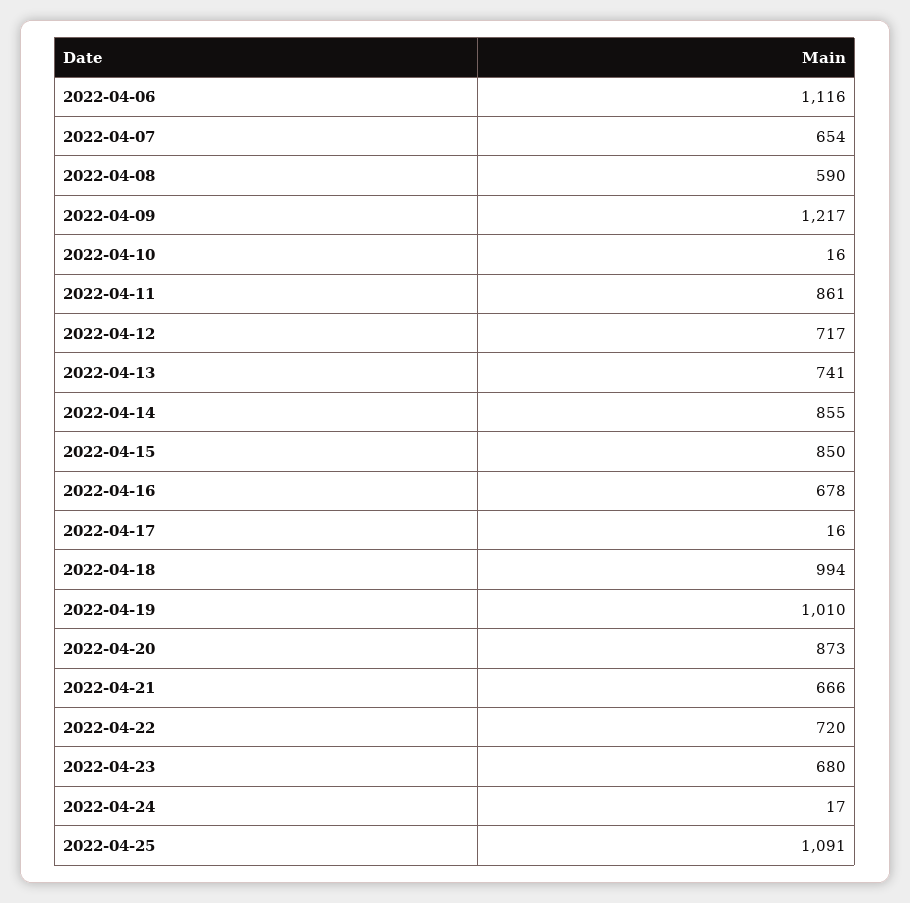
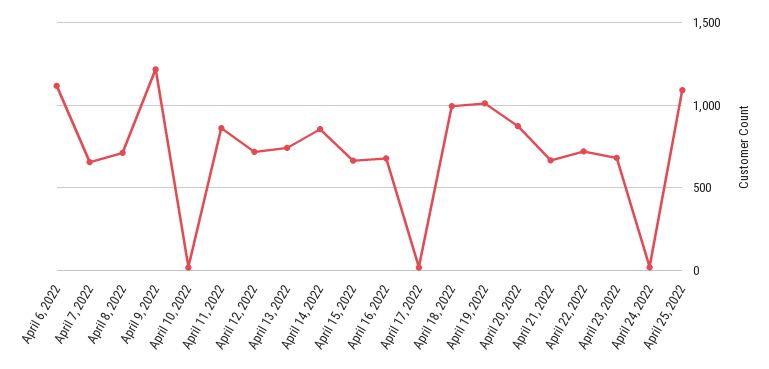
2022-04-08: 590 -> 700
2022-04-15: 850 -> 650

